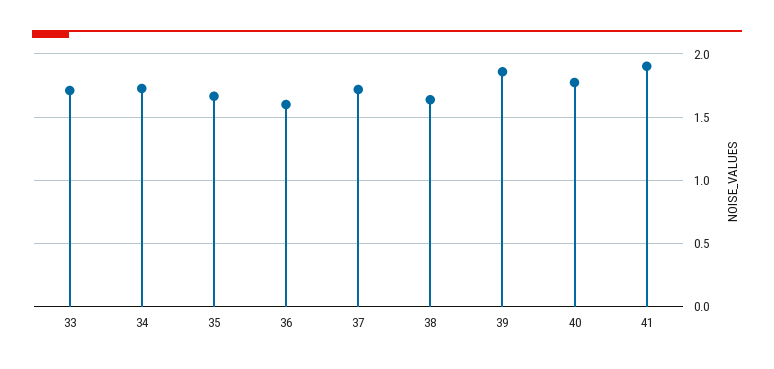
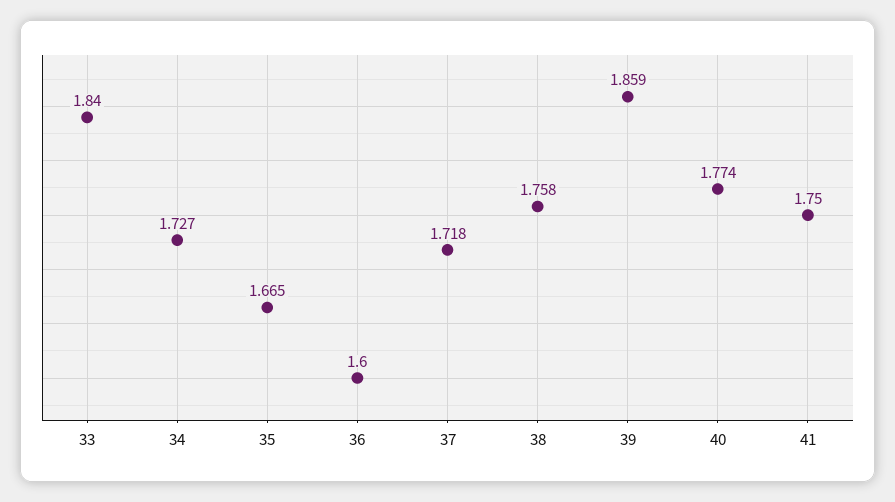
33: 1.7 -> 1.84
38: 1.65 -> 1.758
41: 1.9 -> 1.75

